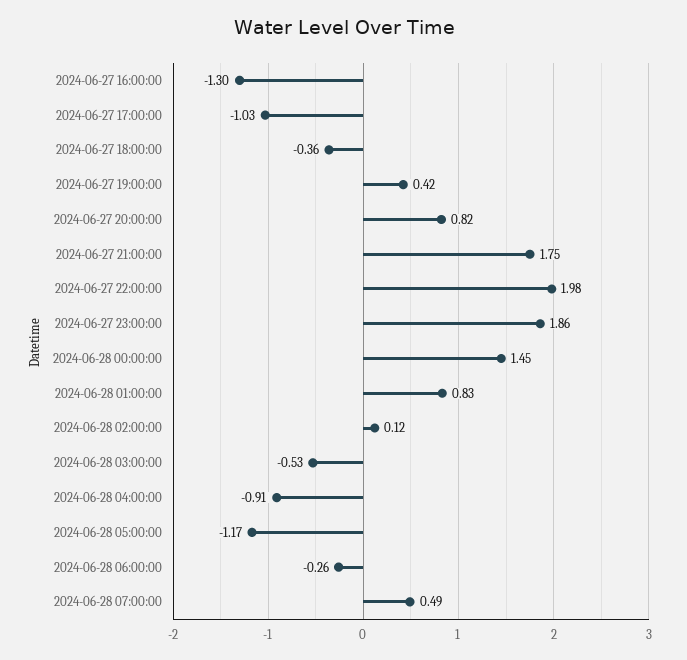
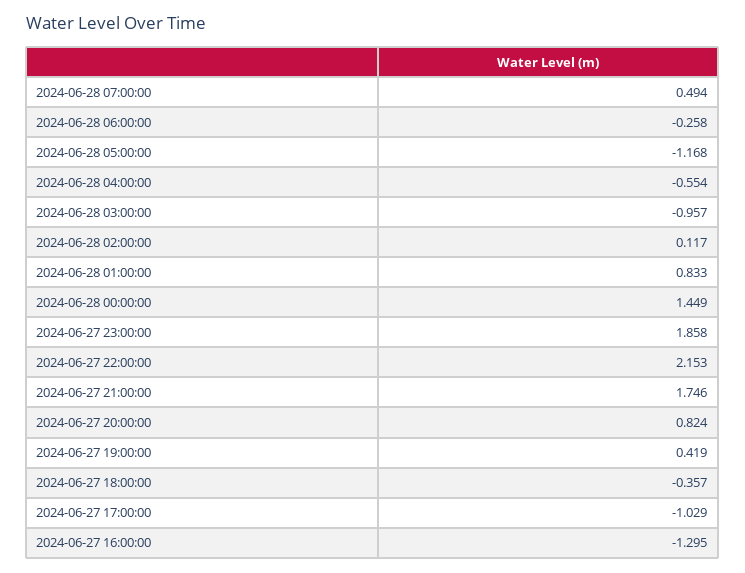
2024-06-27 22:00:00: 1.98 -> 2.153
2024-06-28 03:00:00: -0.53 -> -0.957
2024-06-28 04:00:00: -0.91 -> -0.554

